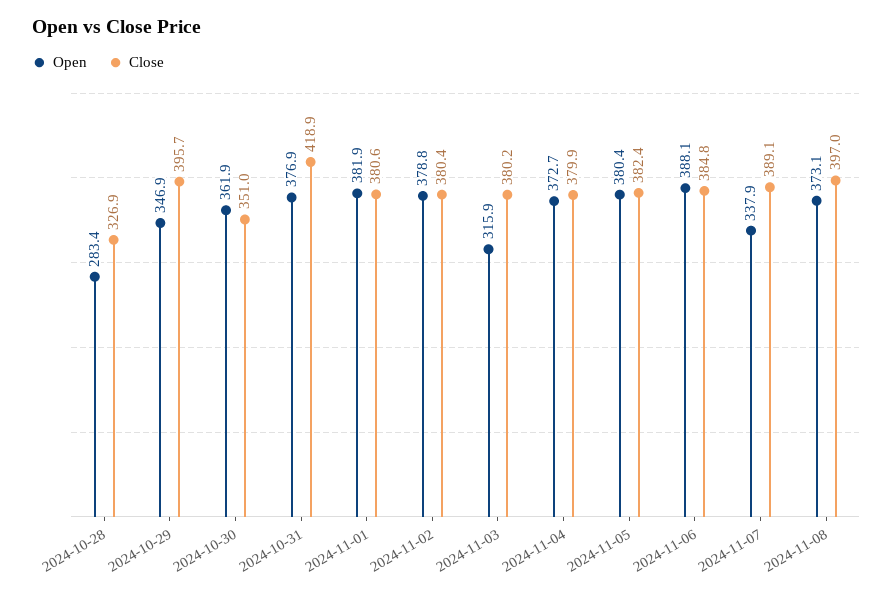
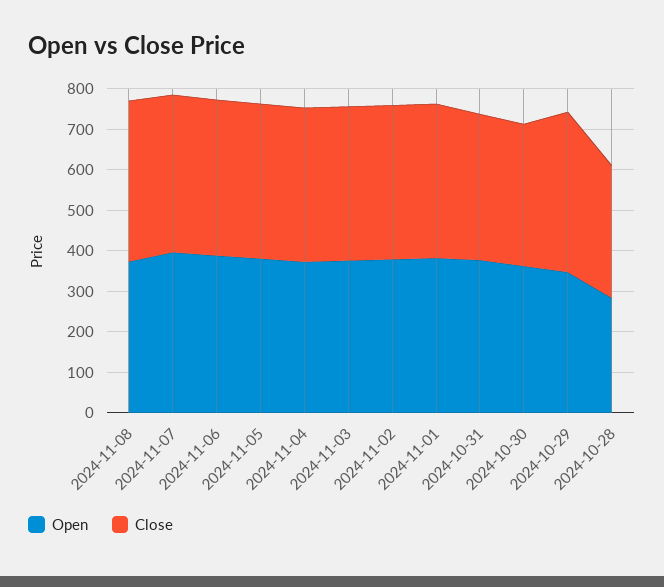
Close, 2024-10-31: 418.9 -> 360
Open, 2024-11-03: 315.9 -> 380
Open, 2024-11-07: 337.9 -> 400

